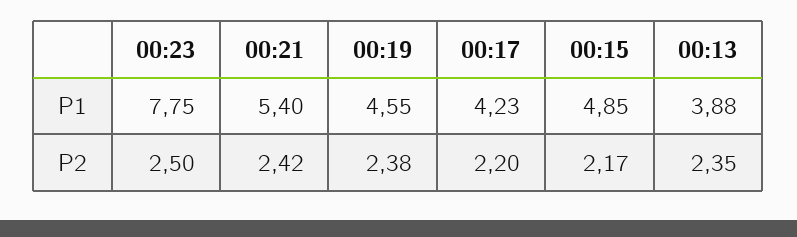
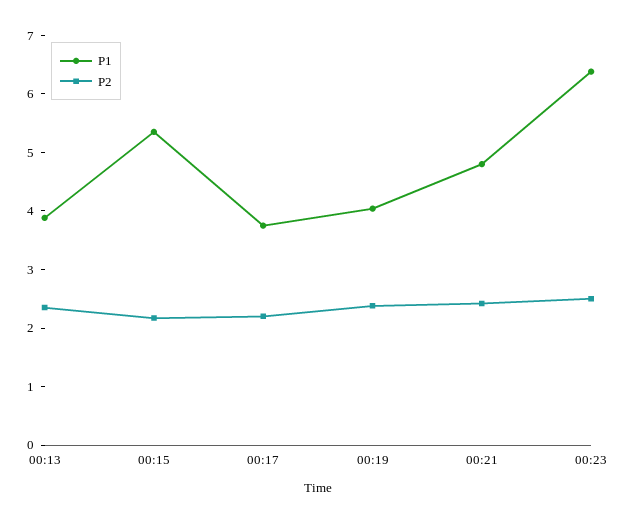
P1, 00:23: 7.75 -> 6.4
P1, 00:21: 5.4 -> 4.8
P1, 00:19: 4.55 -> 4
P1, 00:17: 4.23 -> 3.8
P1, 00:15: 4.85 -> 5.4

